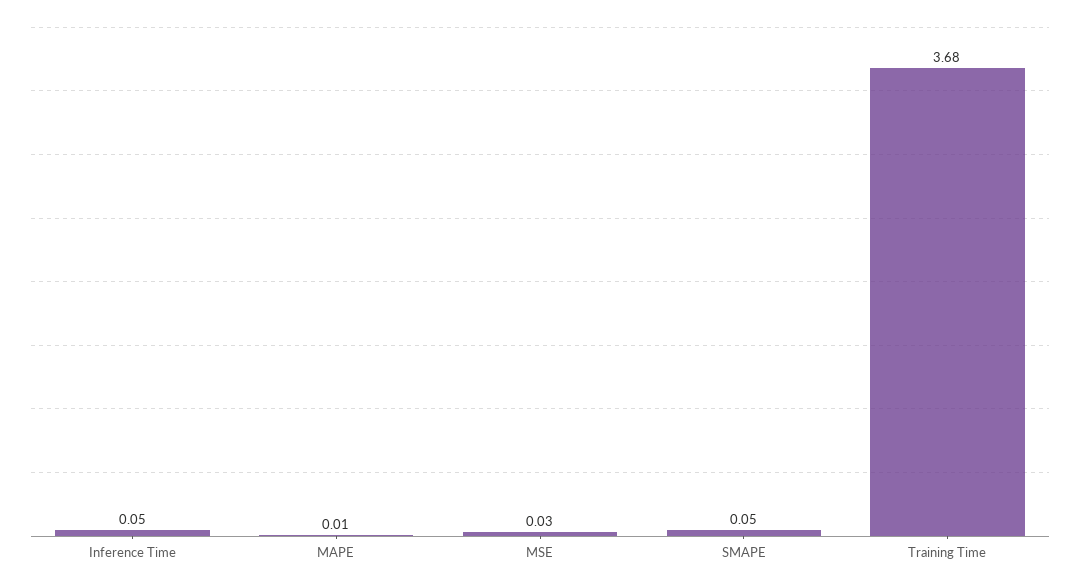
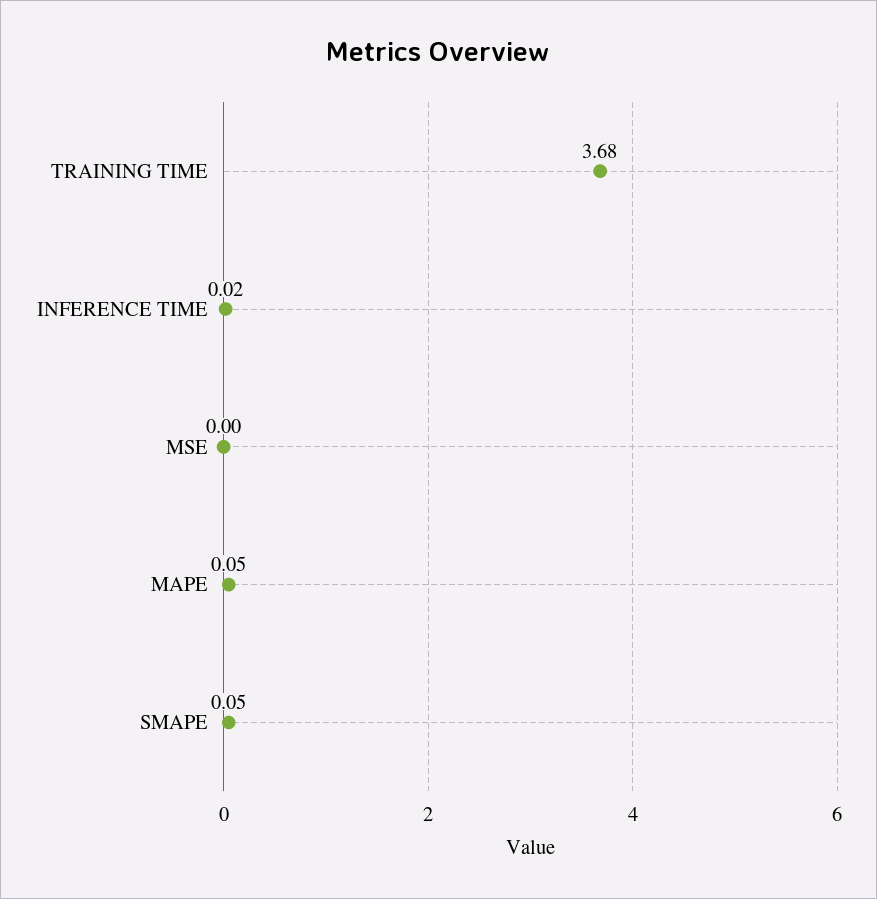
Inference Time: 0.05 -> 0.02
MAPE: 0.01 -> 0.05
MSE: 0.03 -> 0

